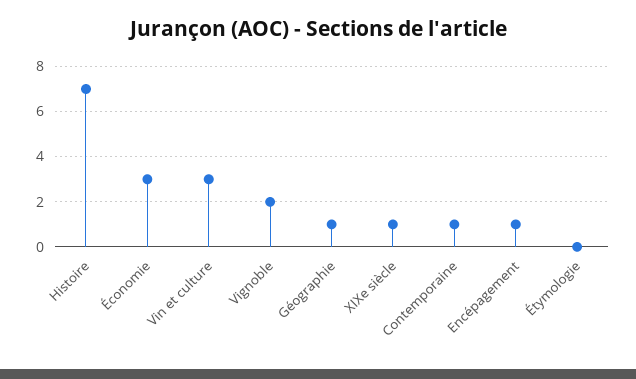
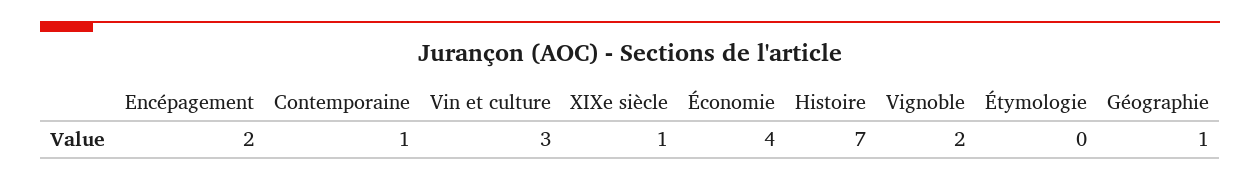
Économie: 3 -> 4
Encépagement: 1 -> 2

